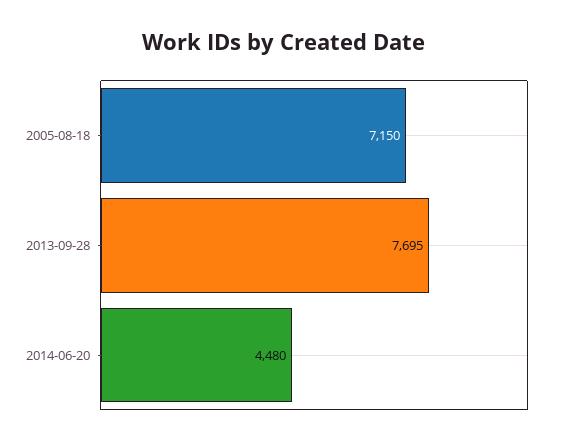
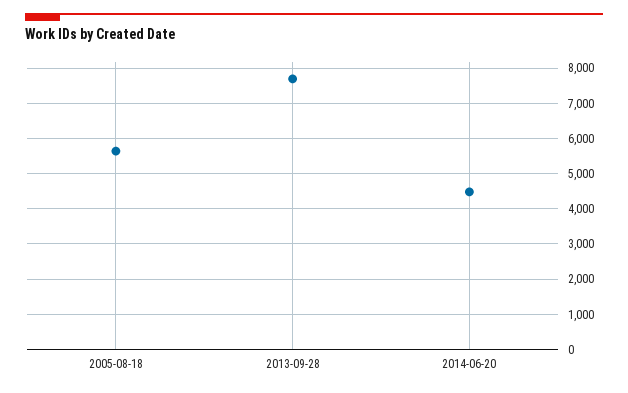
2005-08-18: 7150 -> 5600

